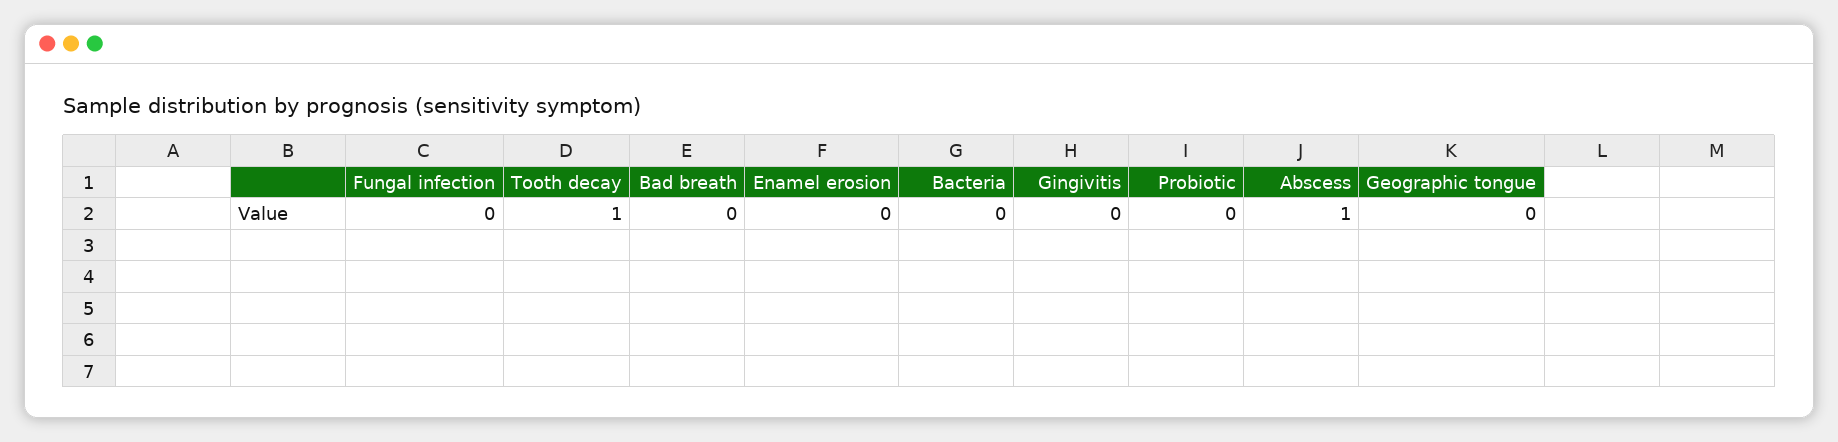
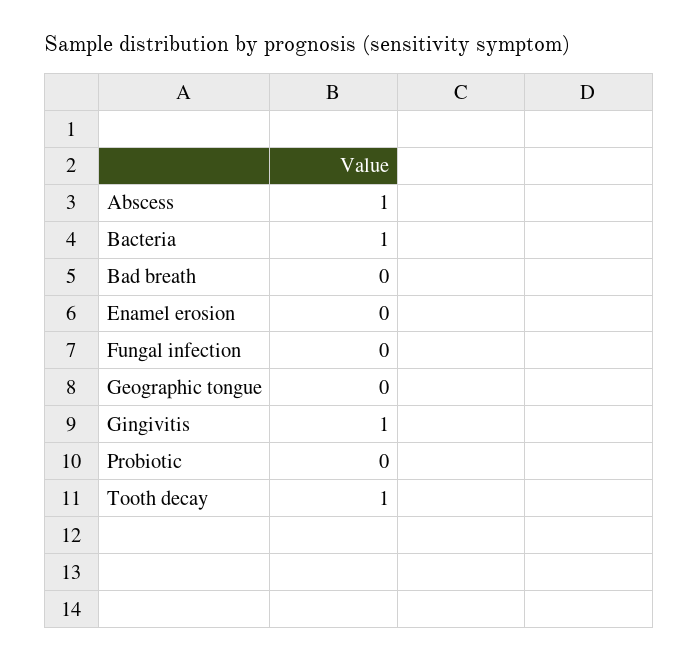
Bacteria: 0 -> 1
Gingivitis: 0 -> 1

